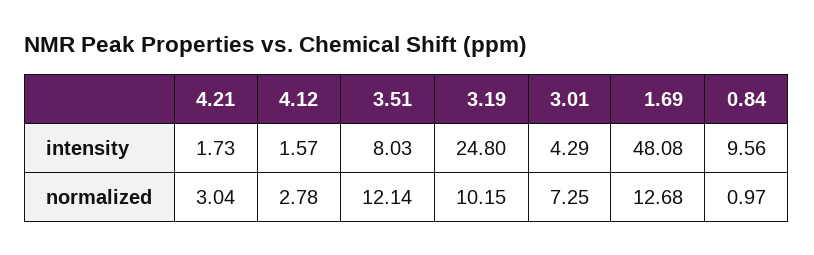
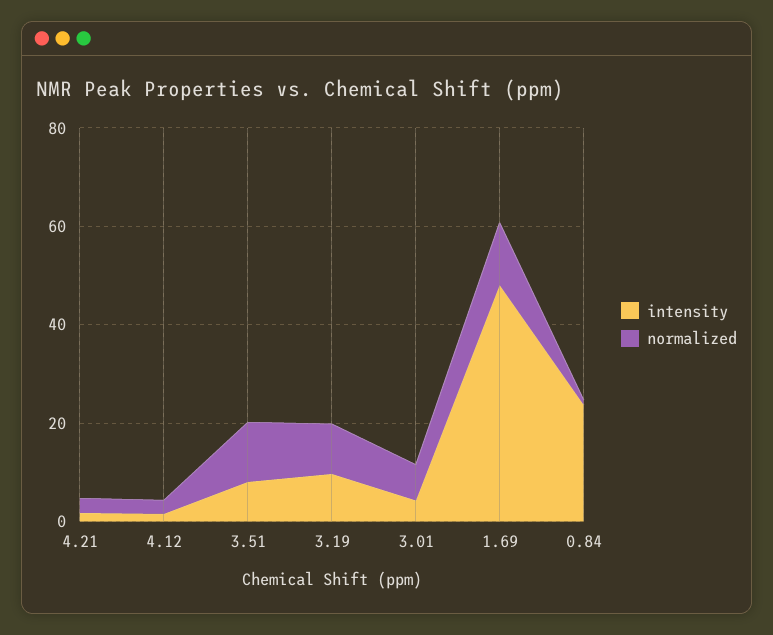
intensity, 3.19: 24.8 -> 10
intensity, 0.84: 9.56 -> 25

